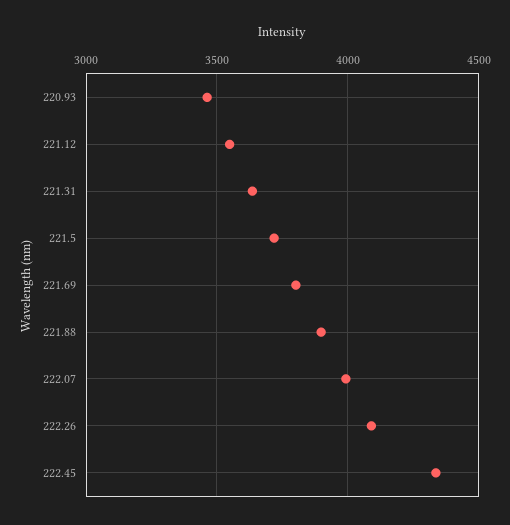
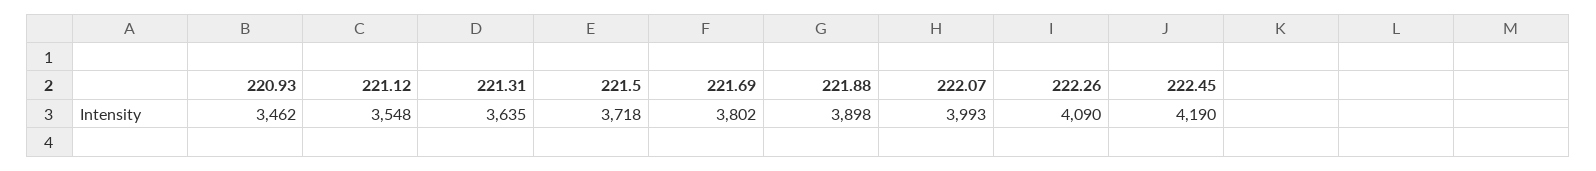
222.45: 4350 -> 4190

